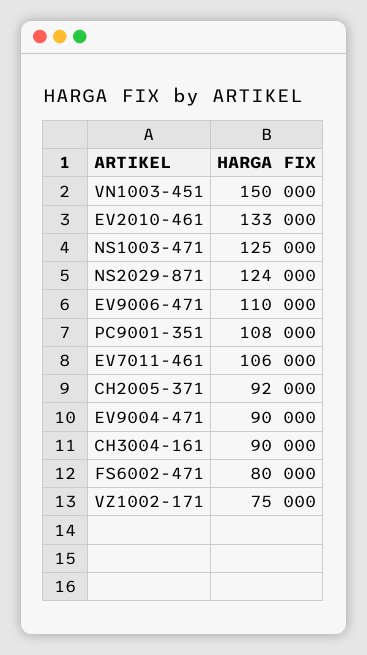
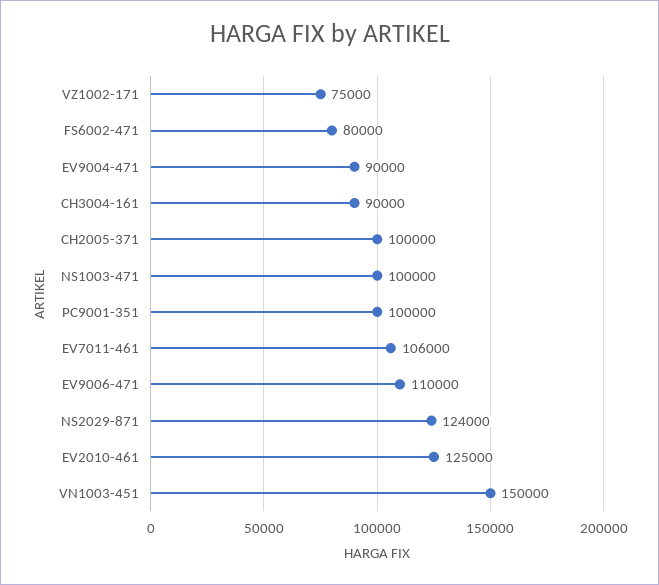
EV2010-461: 133000 -> 125000
NS1003-471: 125000 -> 100000
PC9001-351: 108000 -> 100000
CH2005-371: 92000 -> 100000

